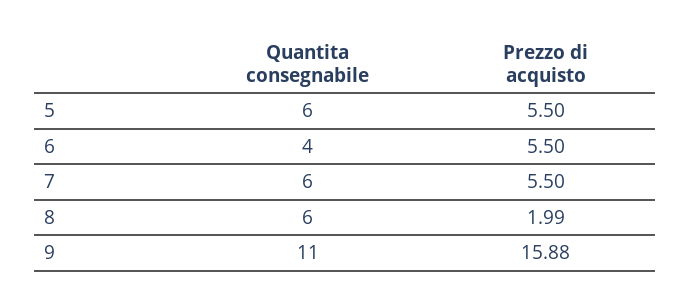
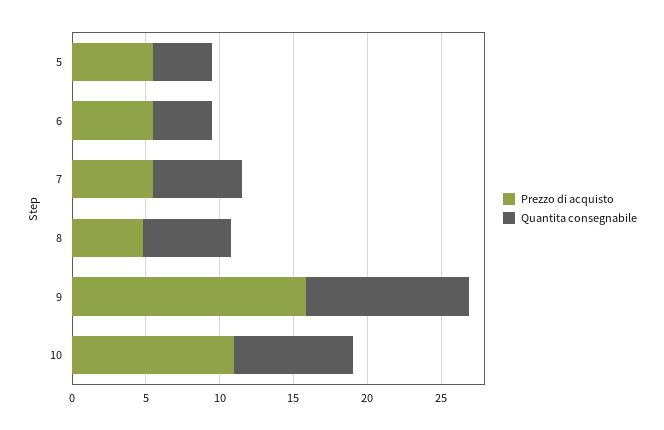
Quantita consegnabile, 5: 6 -> 4
Prezzo di acquisto, 8: 1.99 -> 5
Prezzo di acquisto, 10: none -> 11
Quantita consegnabile, 10: none -> 8

